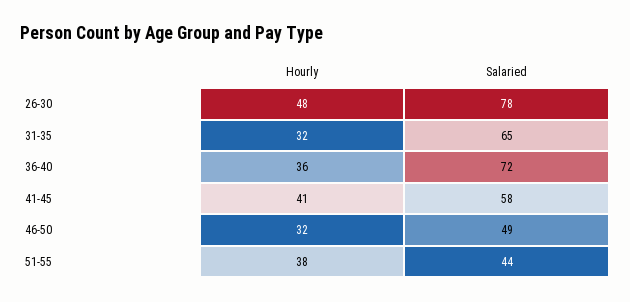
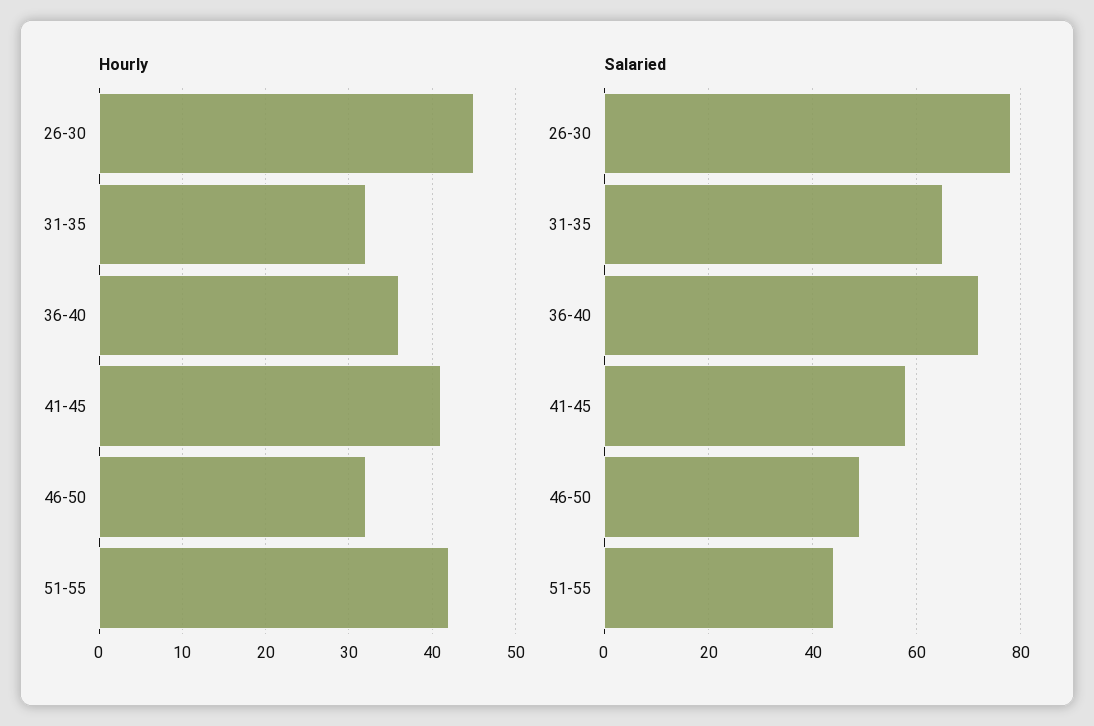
Hourly, 26-30: 48 -> 45
Hourly, 51-55: 38 -> 42

